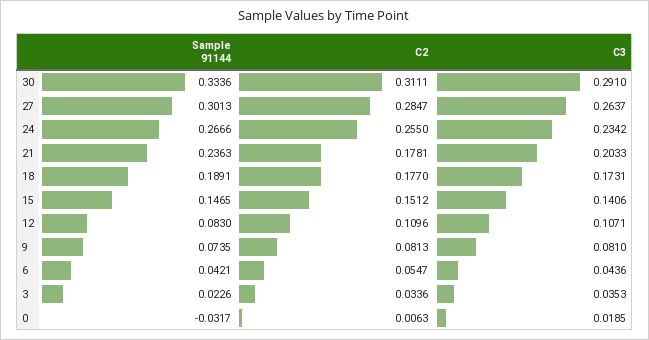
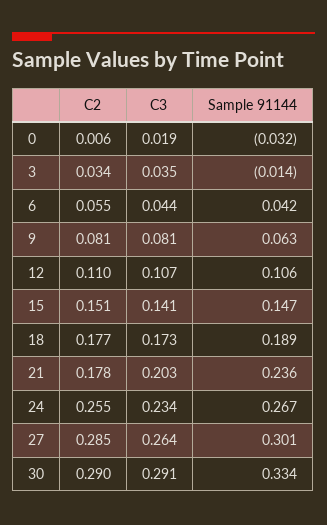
C2, 30: 0.3111 -> 0.29
Sample 91144, 12: 0.083 -> 0.106
Sample 91144, 9: 0.0735 -> 0.063
Sample 91144, 3: 0.0226 -> -0.014

